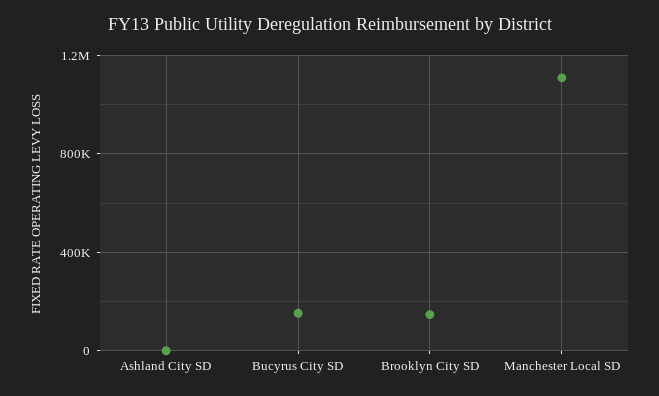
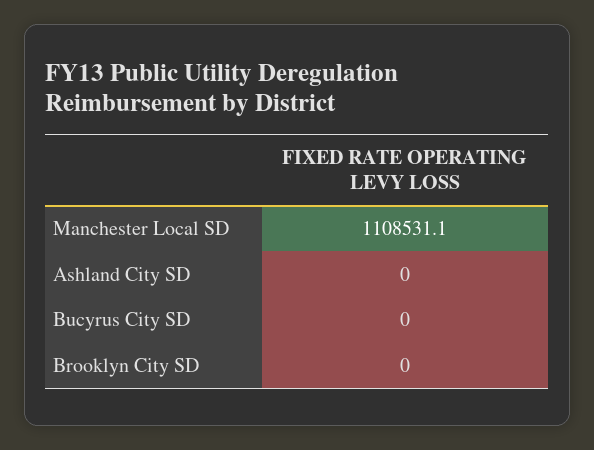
Bucyrus City SD: 150000 -> 0
Brooklyn City SD: 150000 -> 0

